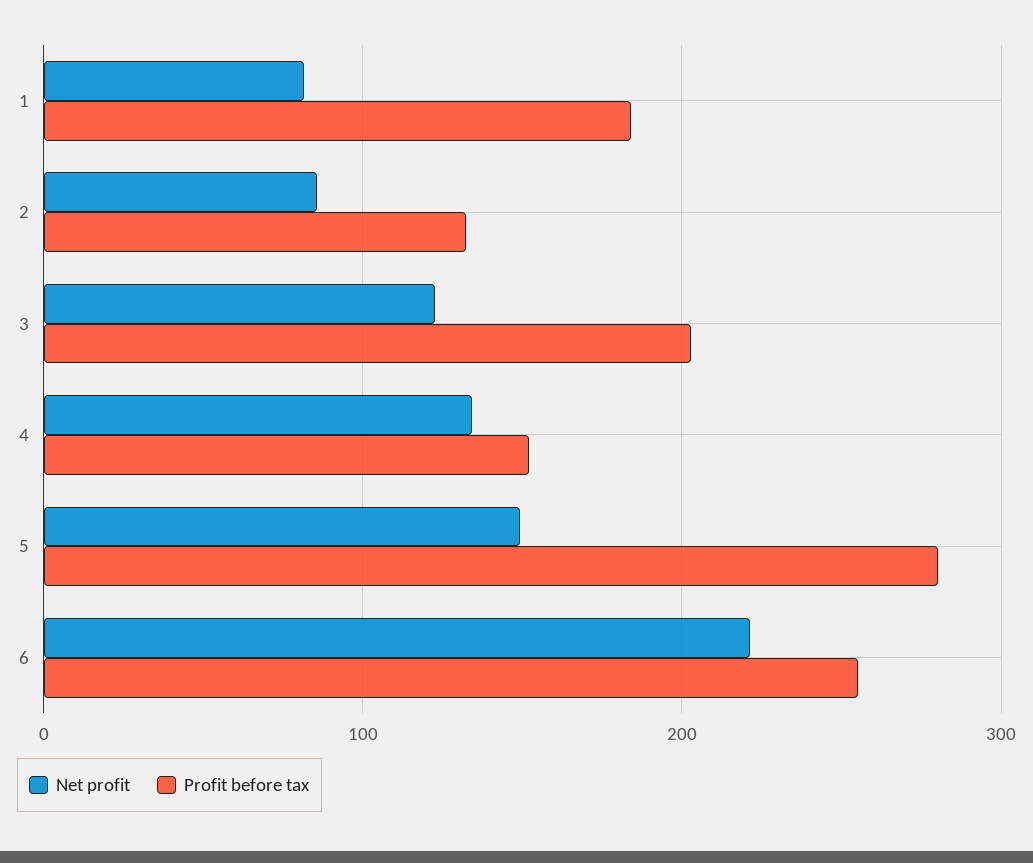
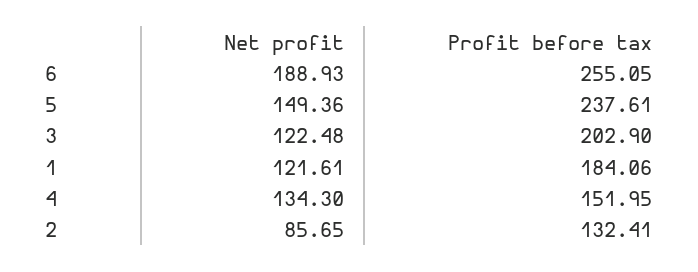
Net profit, 1: 80 -> 121.61
Profit before tax, 5: 280 -> 237.61
Net profit, 6: 220 -> 188.93

